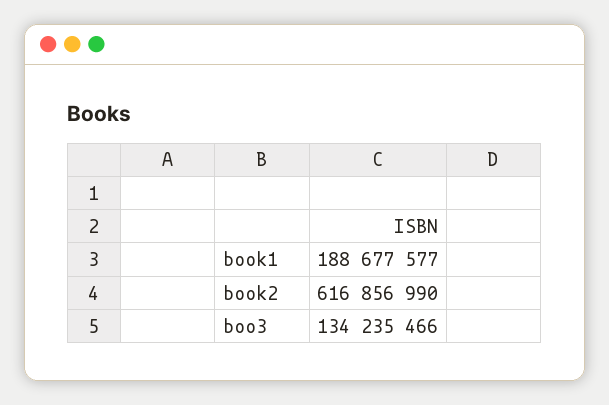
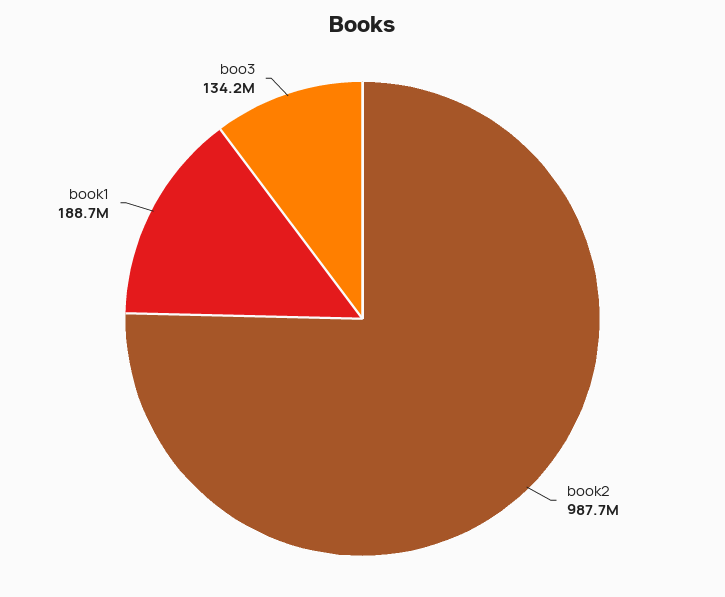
book2: 616856990 -> 987700000

